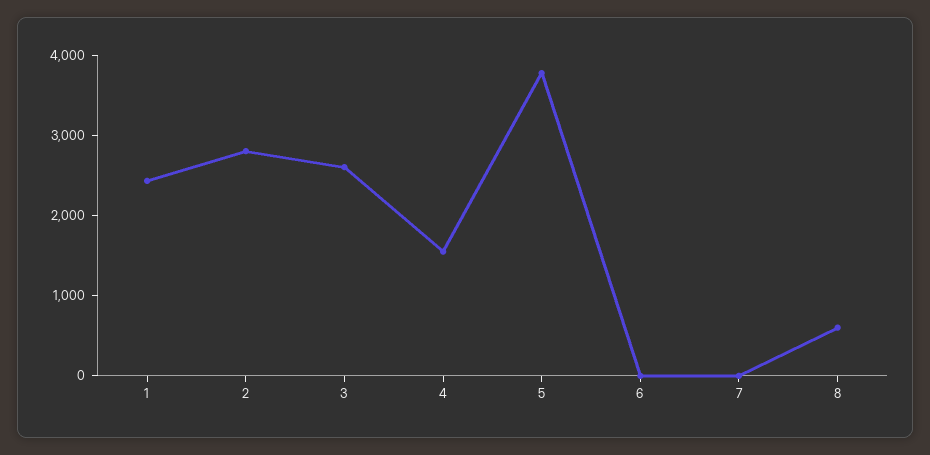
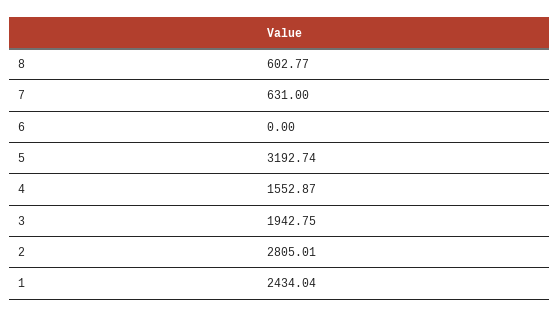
3: 2600 -> 1942.75
5: 3800 -> 3192.74
7: 0 -> 631

